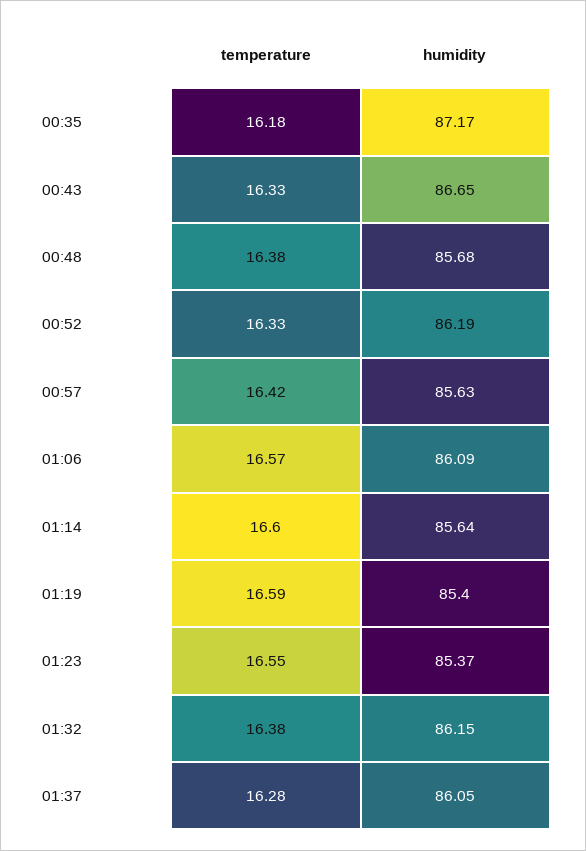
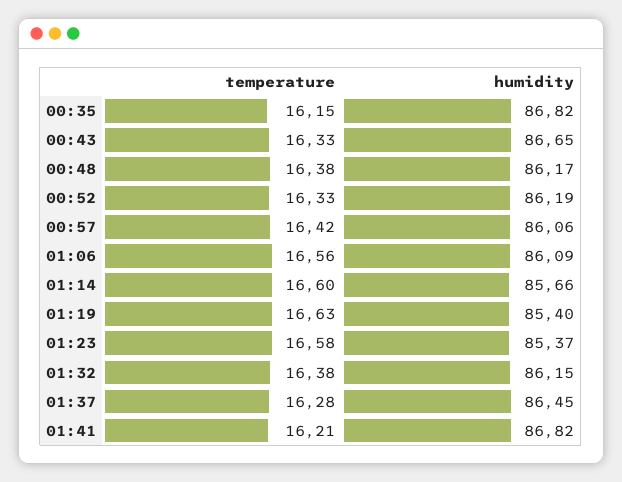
temperature, 00:35: 16.18 -> 16.15
humidity, 00:35: 87.17 -> 86.82
humidity, 00:48: 85.68 -> 86.17
humidity, 00:57: 85.63 -> 86.06
temperature, 01:06: 16.57 -> 16.56
humidity, 01:14: 85.64 -> 85.66
temperature, 01:19: 16.59 -> 16.63
temperature, 01:23: 16.55 -> 16.58
humidity, 01:37: 86.05 -> 86.45
temperature, 01:41: none -> 16.21
humidity, 01:41: none -> 86.82

